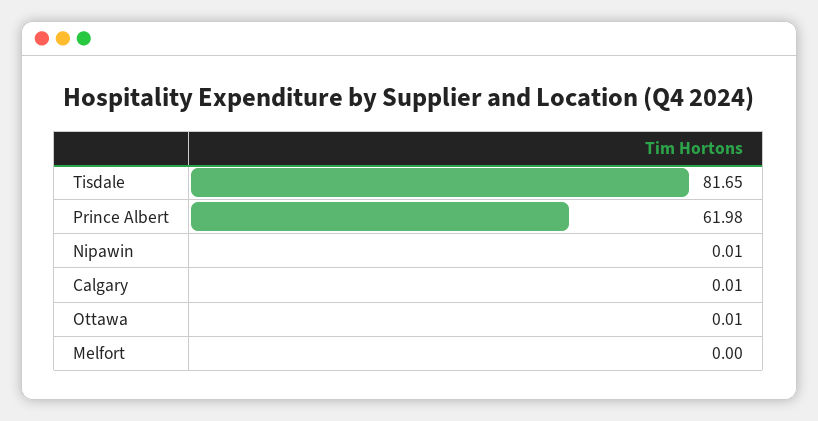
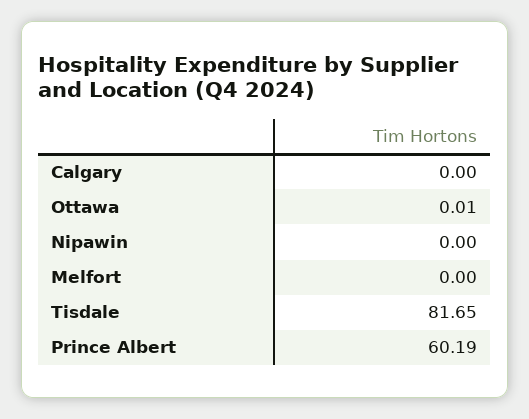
Prince Albert: 61.98 -> 60.19
Nipawin: 0.01 -> 0
Calgary: 0.01 -> 0

